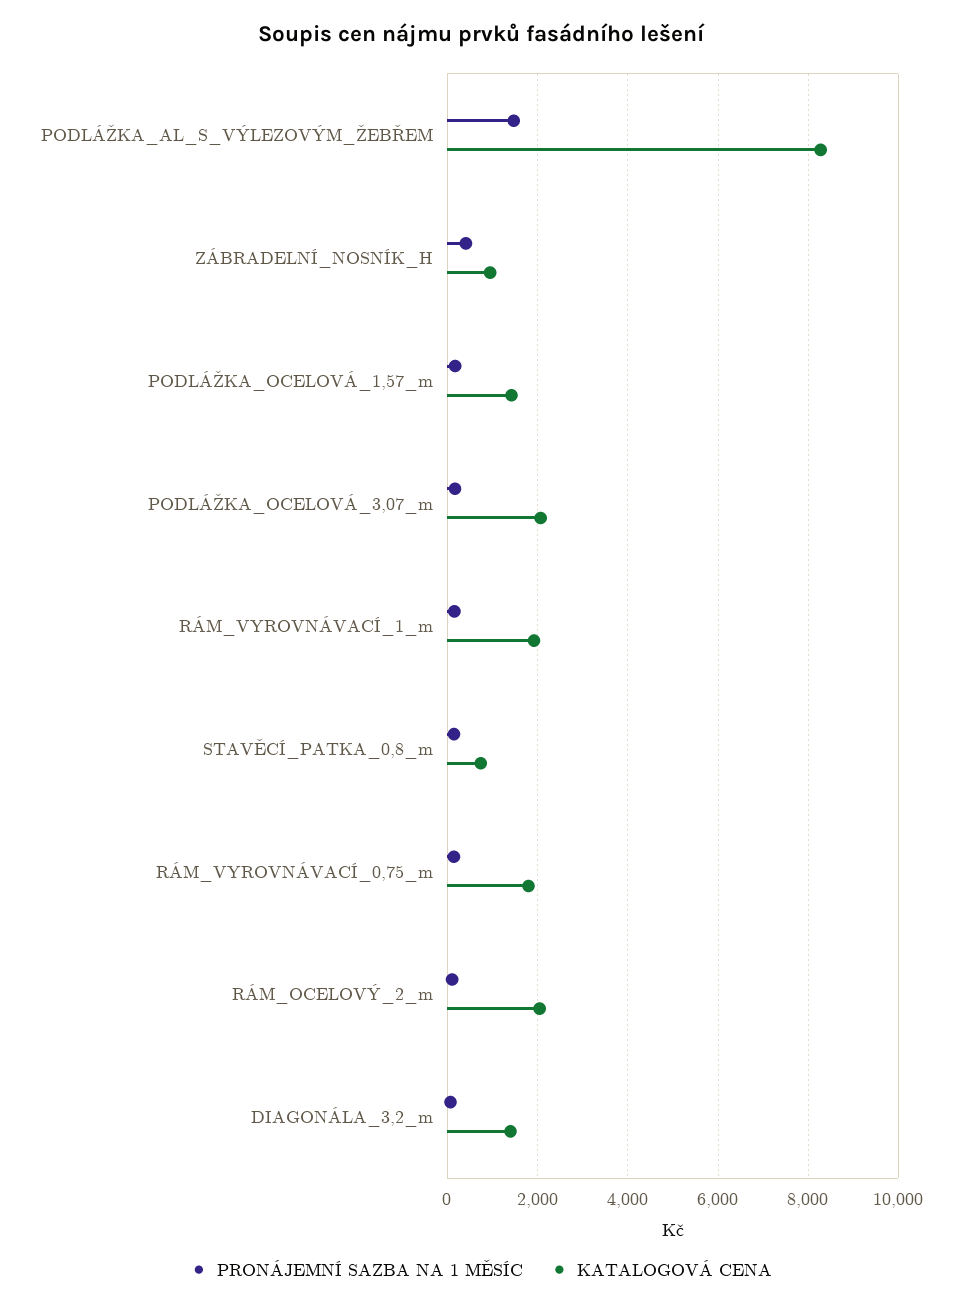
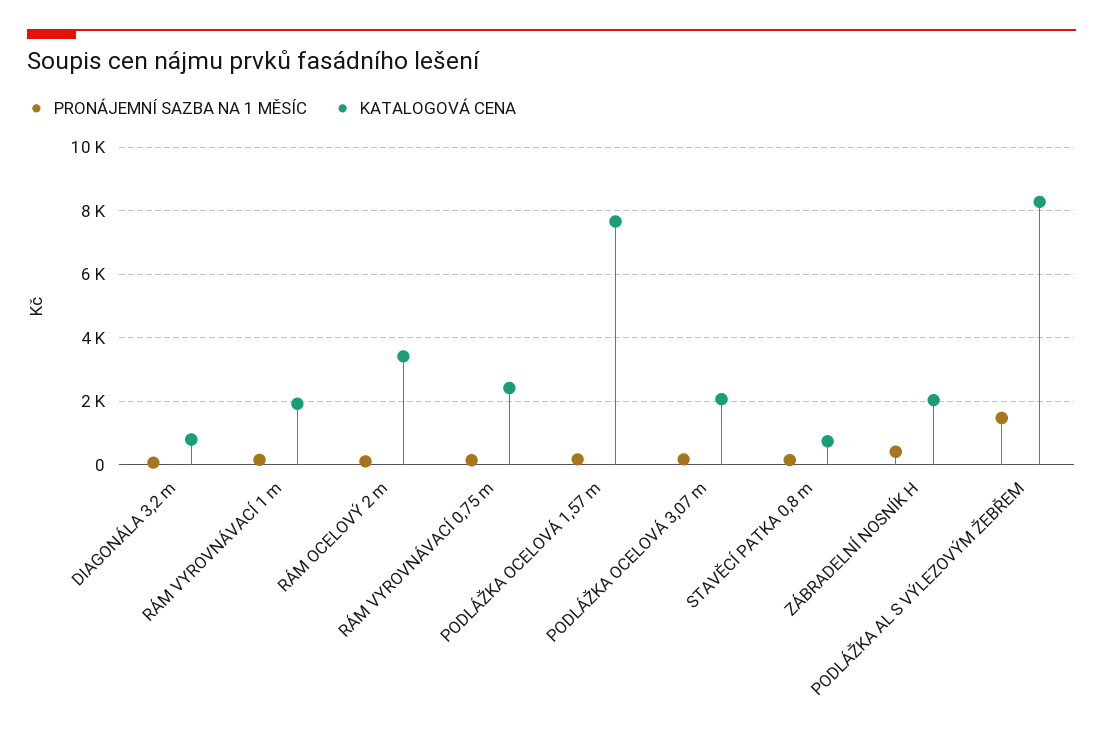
KATALOGOVÁ CENA, ZÁBRADELNÍ_NOSNÍK_H: 1000 -> 2000
KATALOGOVÁ CENA, PODLÁŽKA_OCELOVÁ_1,57_m: 1400 -> 7600
KATALOGOVÁ CENA, RÁM_VYROVNÁVACÍ_0,75_m: 1800 -> 2400
KATALOGOVÁ CENA, RÁM_OCELOVÝ_2_m: 2000 -> 3400
KATALOGOVÁ CENA, DIAGONÁLA_3,2_m: 1400 -> 800

